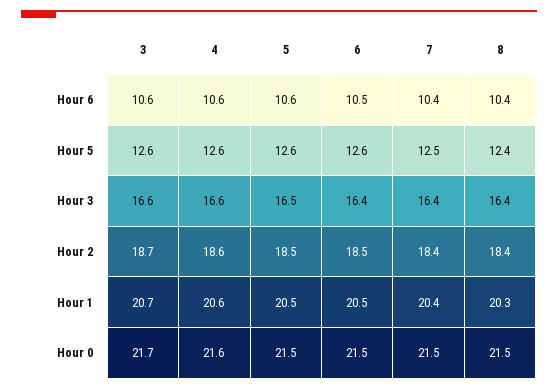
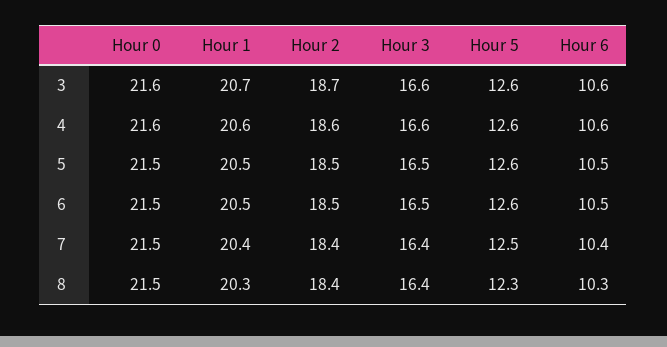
5, Hour 6: 10.6 -> 10.5
8, Hour 6: 10.4 -> 10.3
8, Hour 5: 12.4 -> 12.3
6, Hour 3: 16.4 -> 16.5
3, Hour 0: 21.7 -> 21.6

